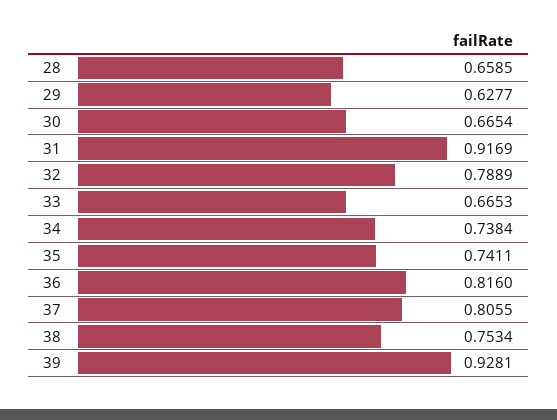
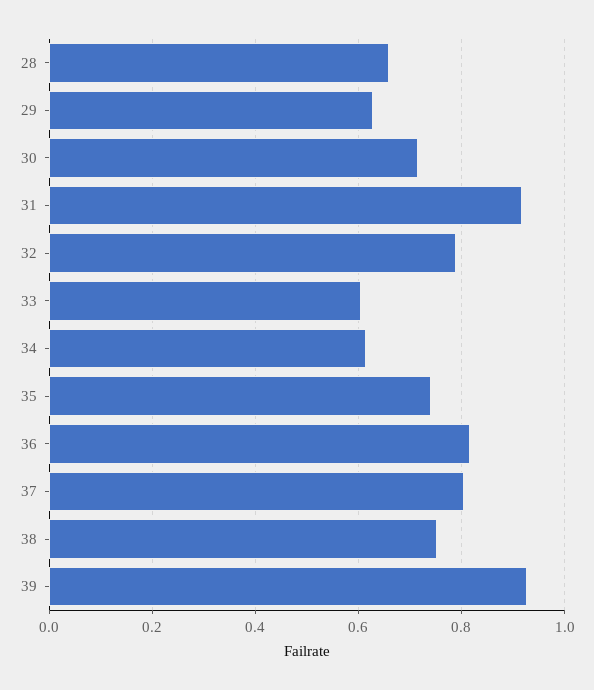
30: 0.6654 -> 0.72
33: 0.6653 -> 0.6
34: 0.7384 -> 0.62

